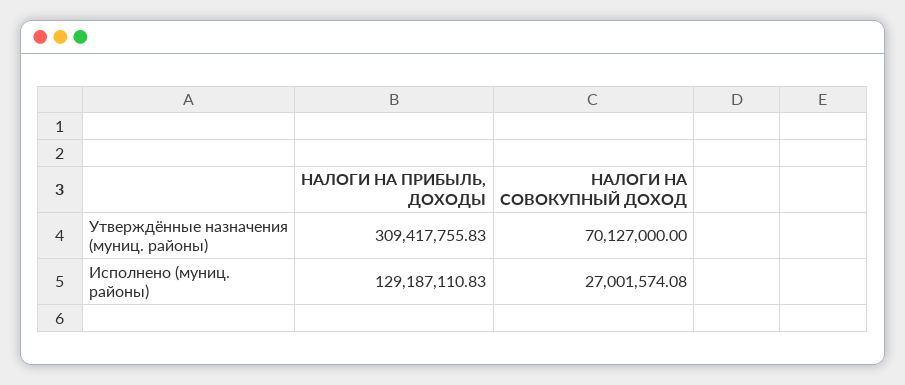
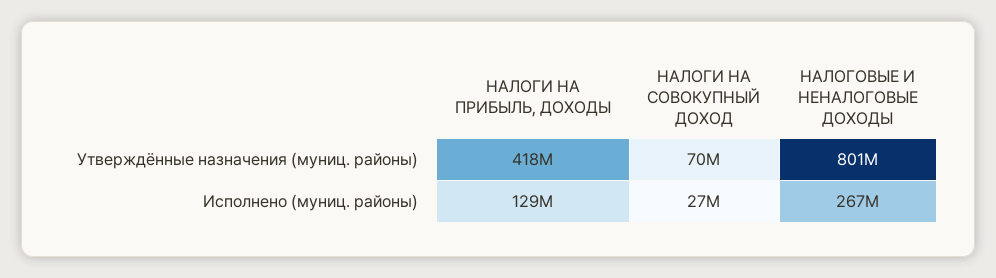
НАЛОГИ НА ПРИБЫЛЬ, ДОХОДЫ, Утверждённые назначения (муниц. районы): 309417755.83 -> 418000000
НАЛОГОВЫЕ И НЕНАЛОГОВЫЕ ДОХОДЫ, Утверждённые назначения (муниц. районы): none -> 801000000
НАЛОГОВЫЕ И НЕНАЛОГОВЫЕ ДОХОДЫ, Исполнено (муниц. районы): none -> 267000000

